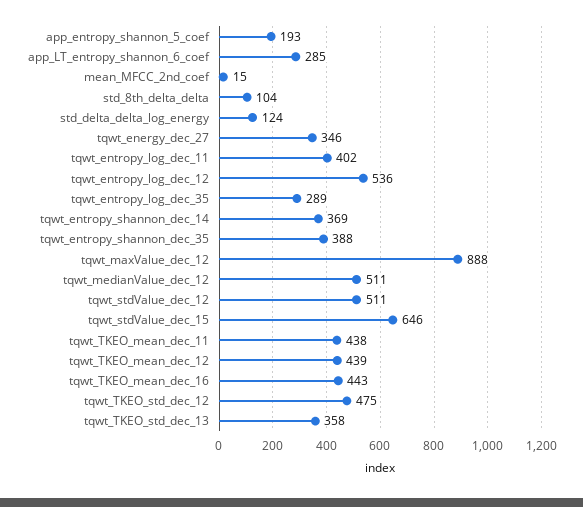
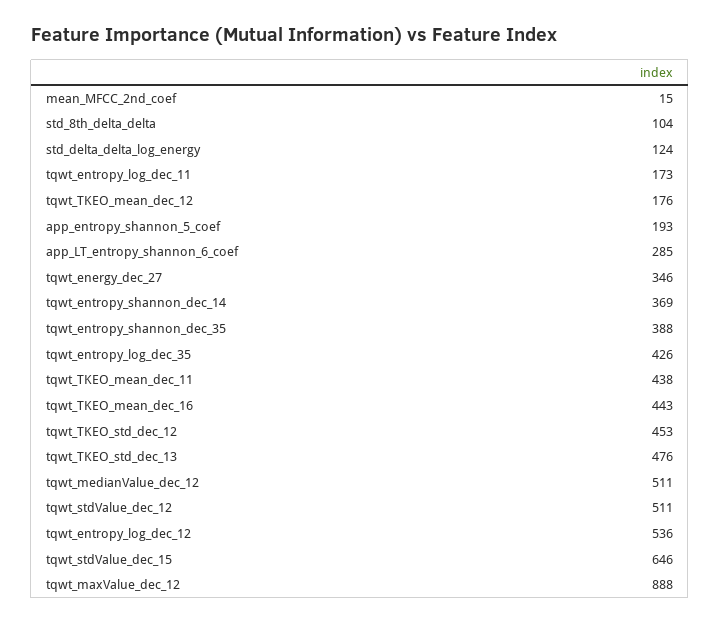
tqwt_entropy_log_dec_11: 402 -> 173
tqwt_entropy_log_dec_35: 289 -> 426
tqwt_TKEO_mean_dec_12: 439 -> 176
tqwt_TKEO_std_dec_12: 475 -> 453
tqwt_TKEO_std_dec_13: 358 -> 476

